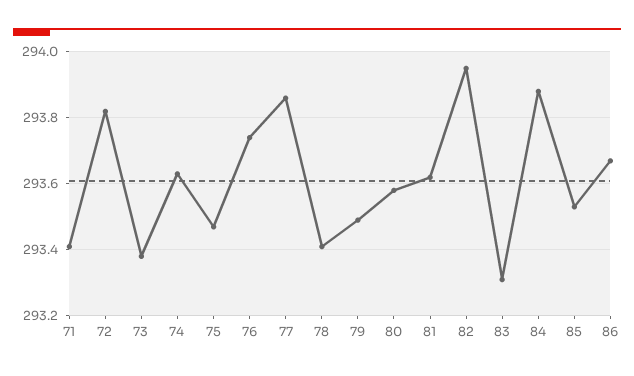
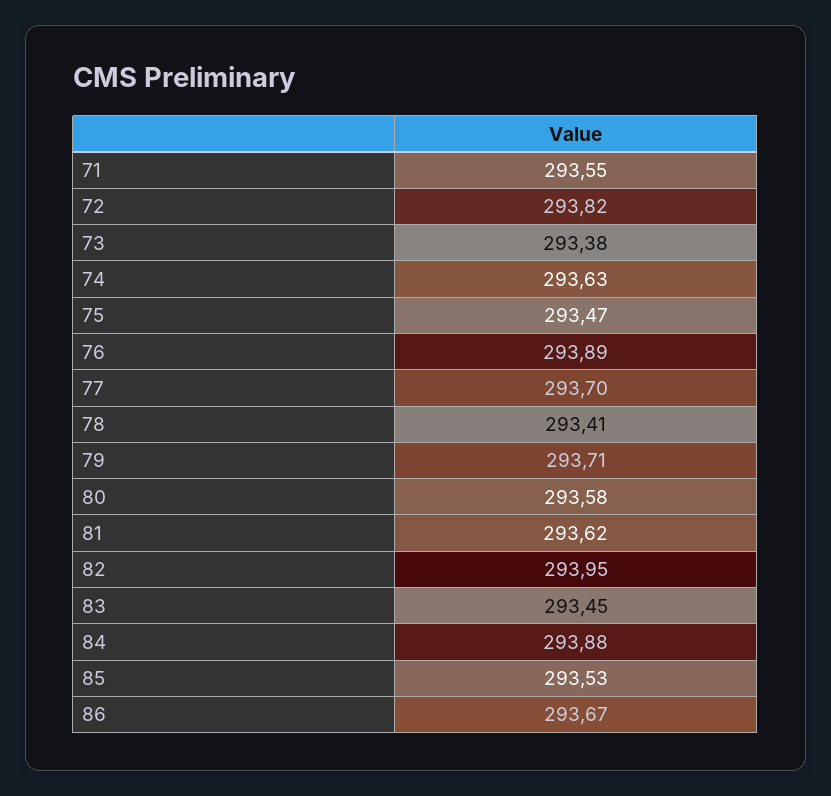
71: 293.4 -> 293.55
76: 293.75 -> 293.89
77: 293.85 -> 293.7
79: 293.5 -> 293.71
83: 293.3 -> 293.45

